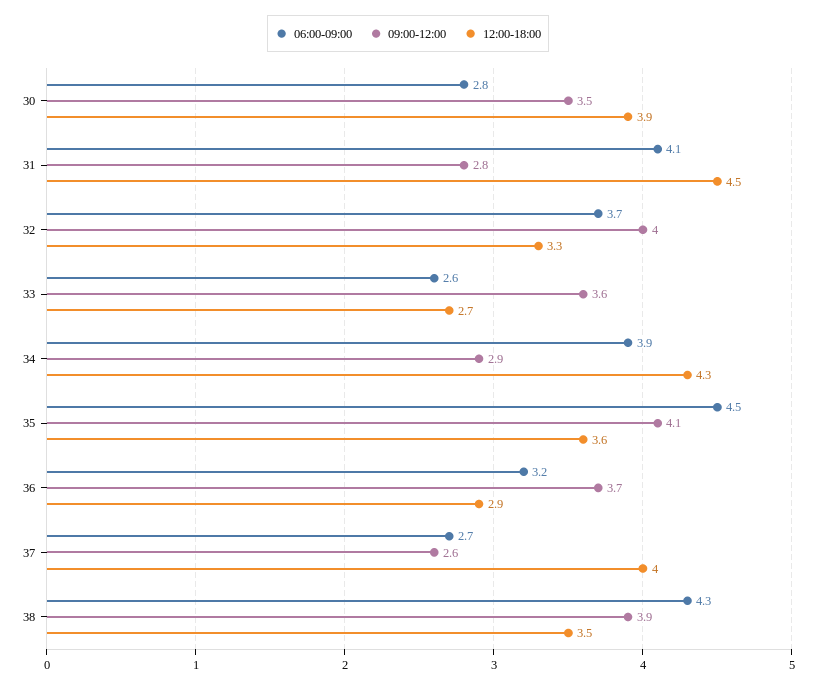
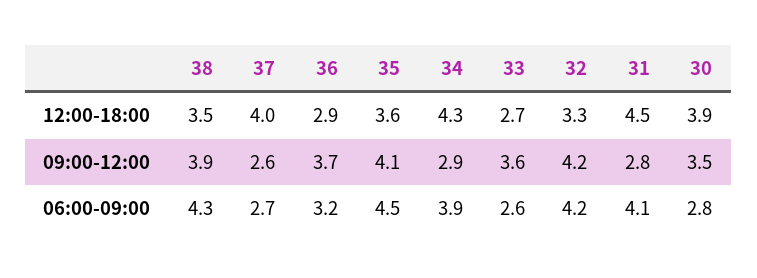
06:00-09:00, 32: 3.7 -> 4.2
09:00-12:00, 32: 4 -> 4.2

